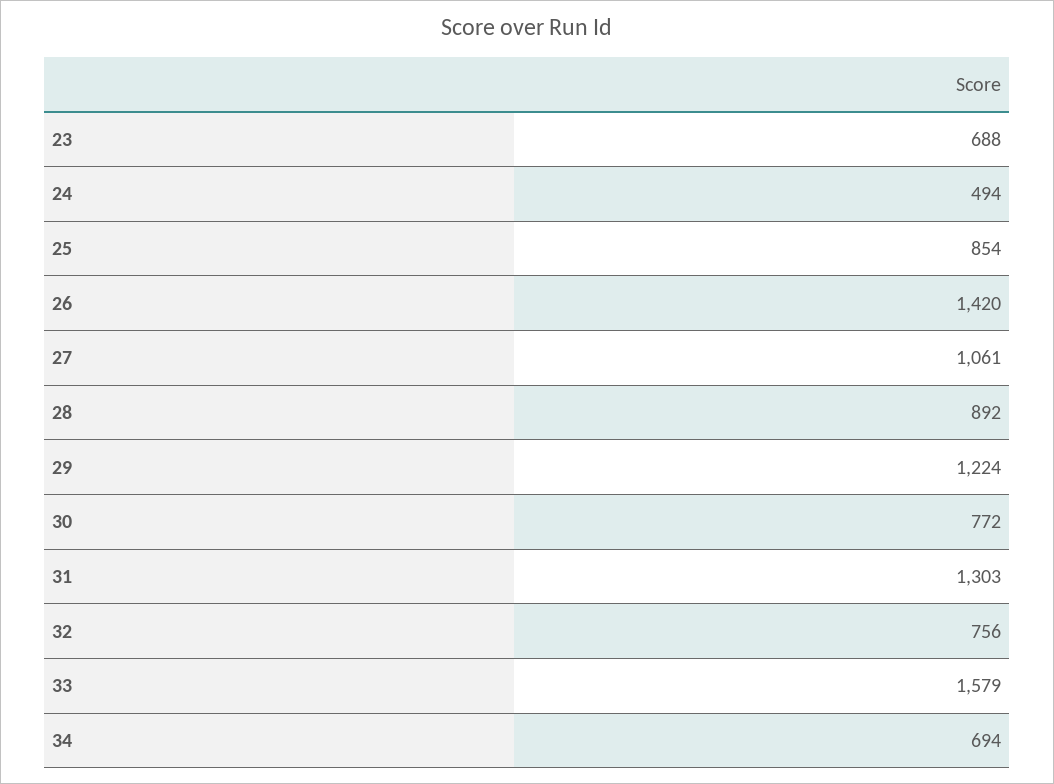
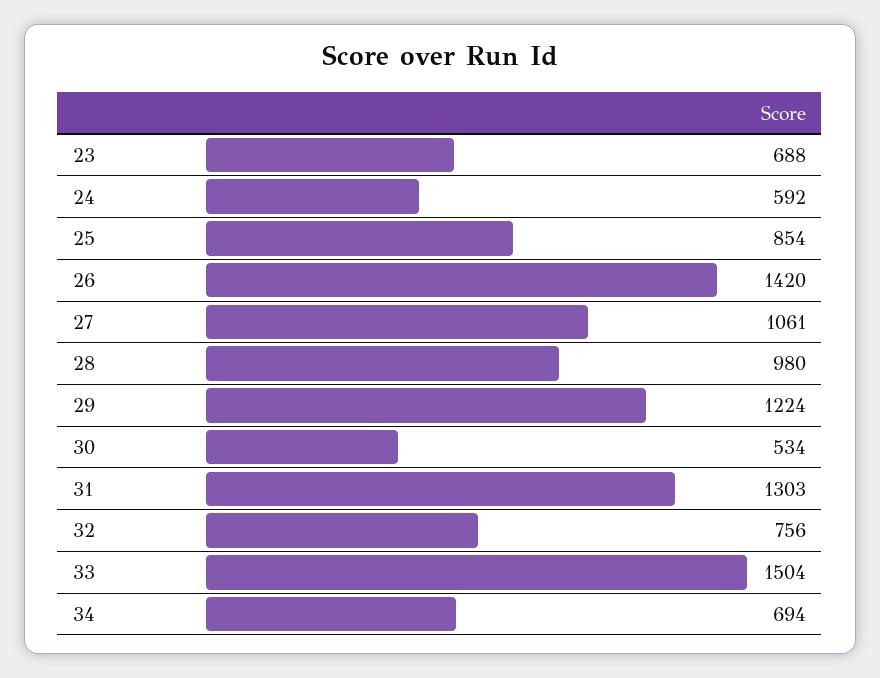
24: 494 -> 592
28: 892 -> 980
30: 772 -> 534
33: 1579 -> 1504

